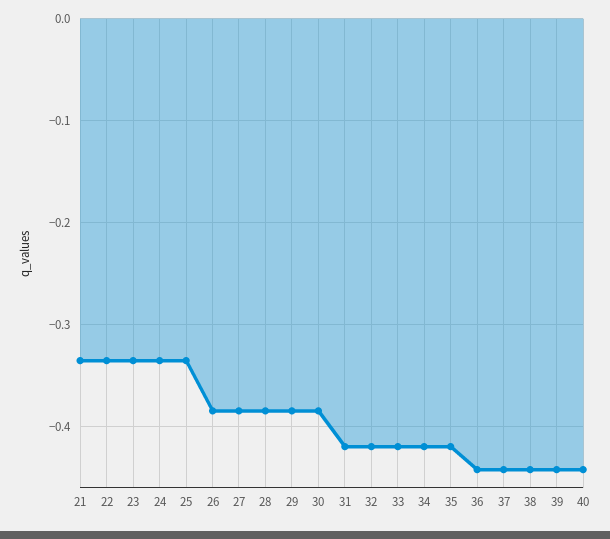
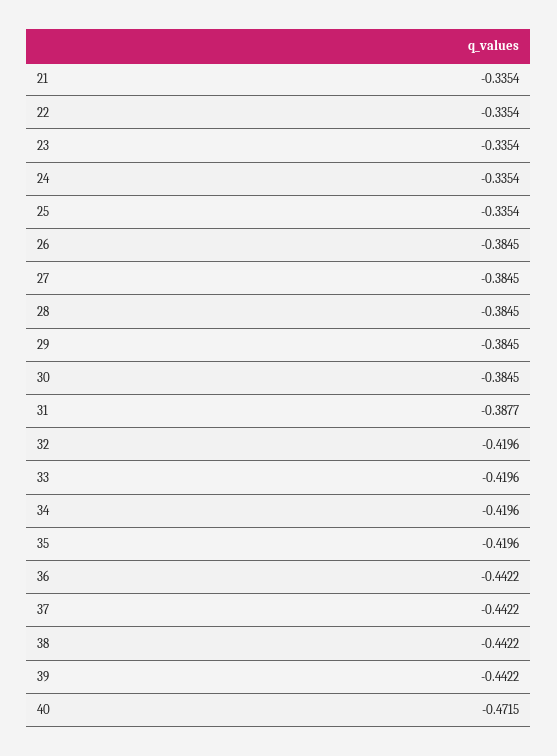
31: -0.42 -> -0.3877
40: -0.44 -> -0.4715

